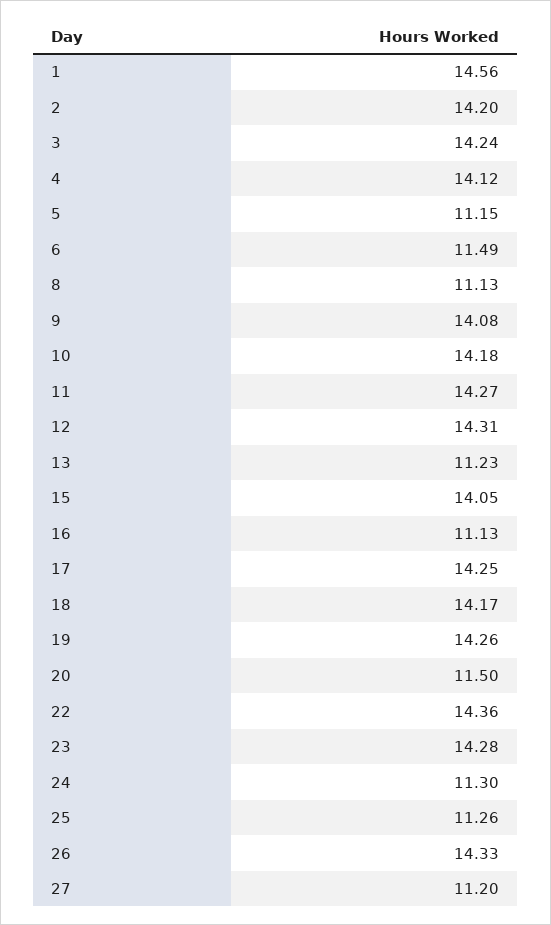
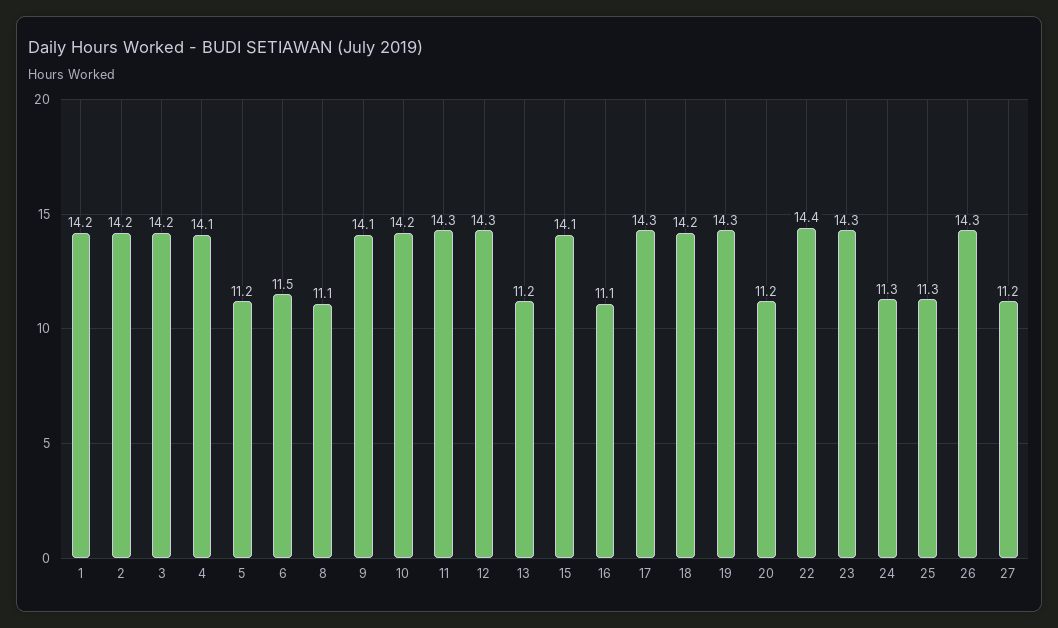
1: 14.56 -> 14.2
20: 11.5 -> 11.2

